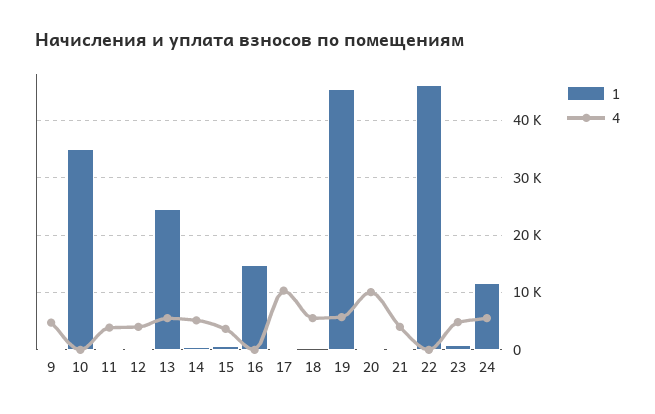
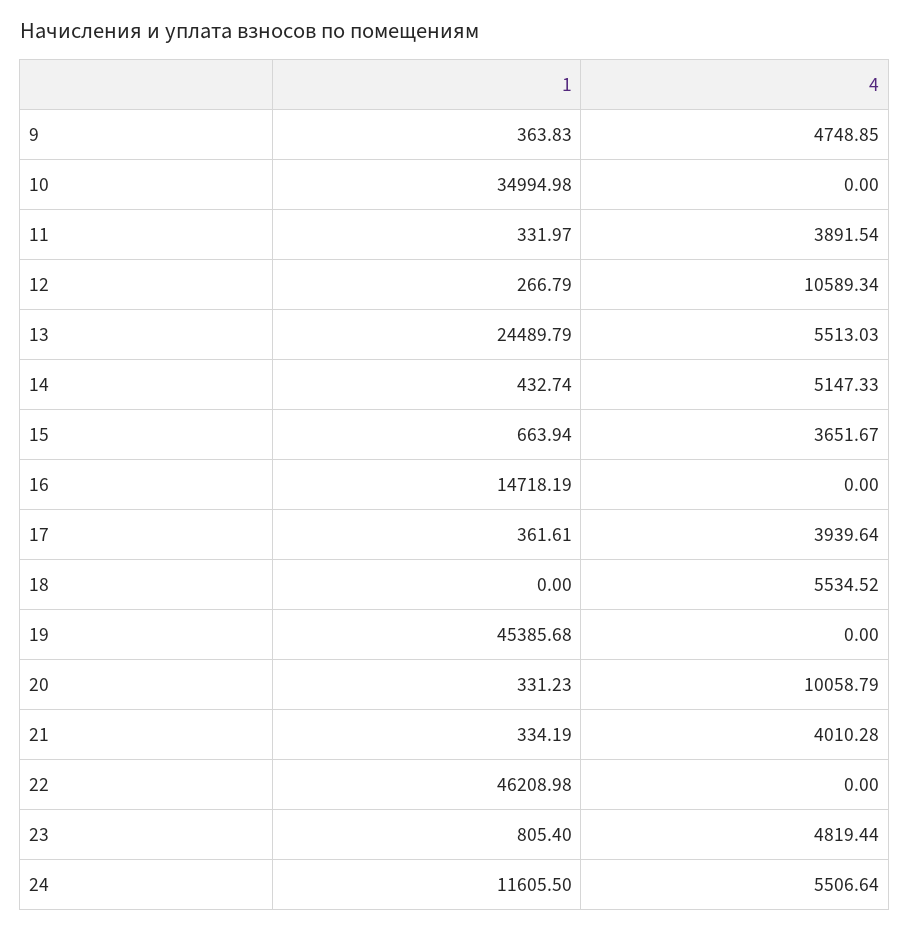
4, 12: 4000 -> 10589.34
4, 17: 10000 -> 3939.64
4, 19: 6000 -> 0

